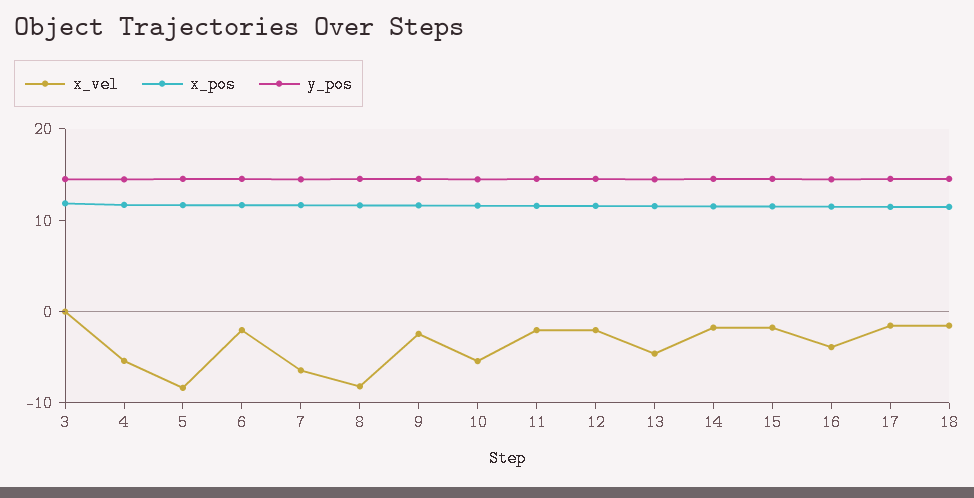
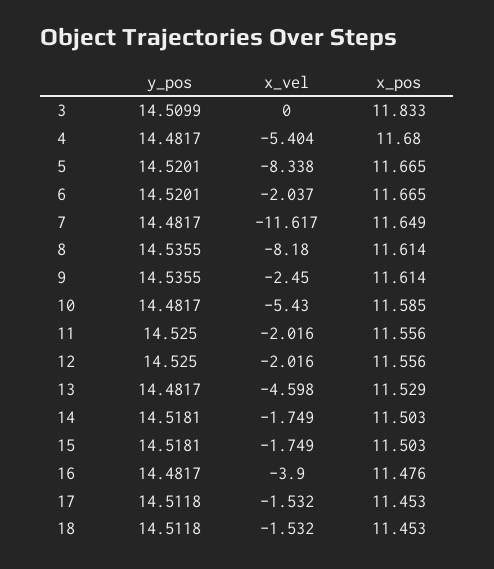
x_vel, 7: -6 -> -11.617

